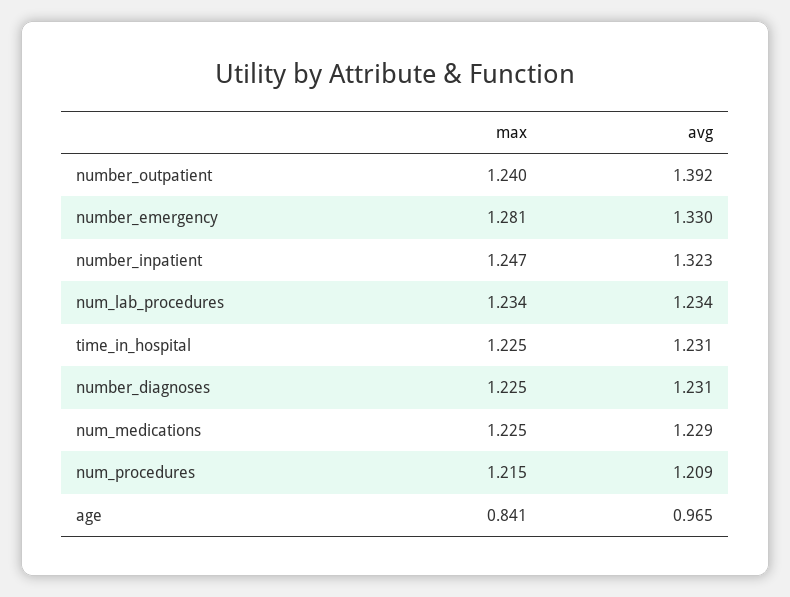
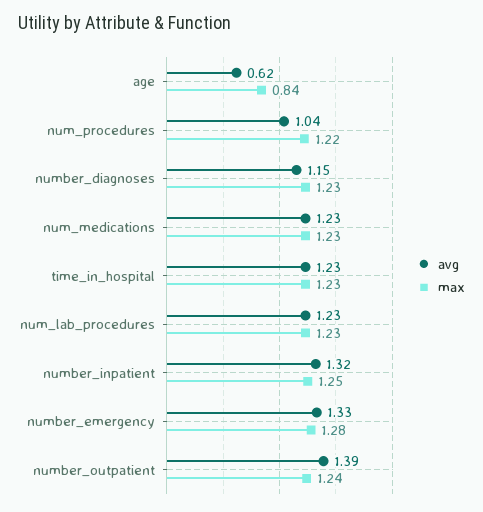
avg, number_diagnoses: 1.231 -> 1.15
avg, num_procedures: 1.209 -> 1.04
avg, age: 0.965 -> 0.62

